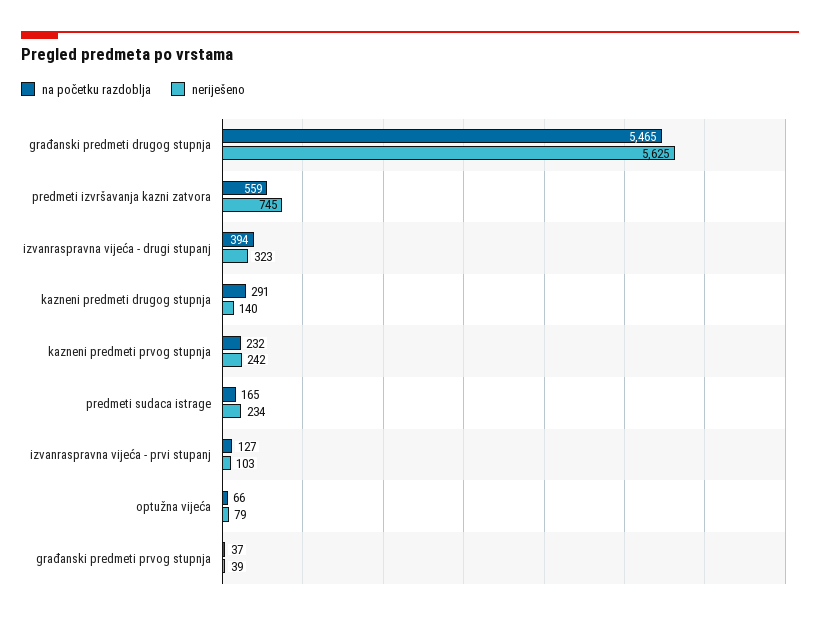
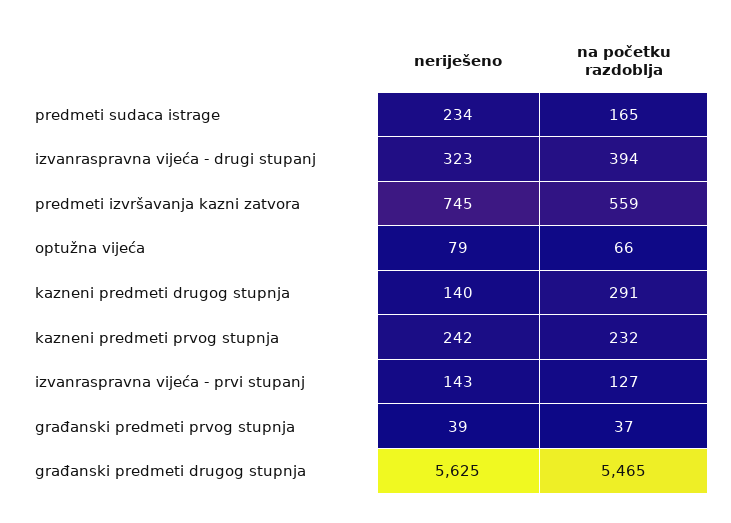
neriješeno, izvanraspravna vijeća - prvi stupanj: 103 -> 143

